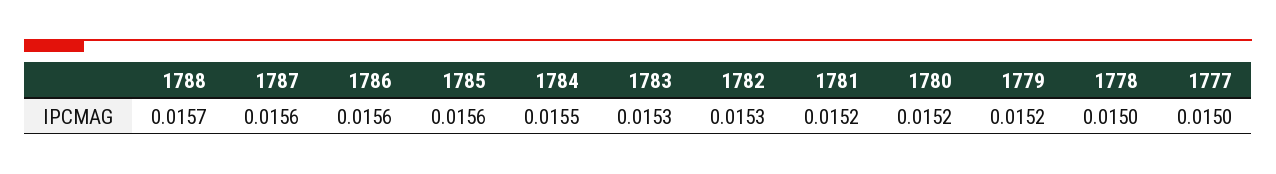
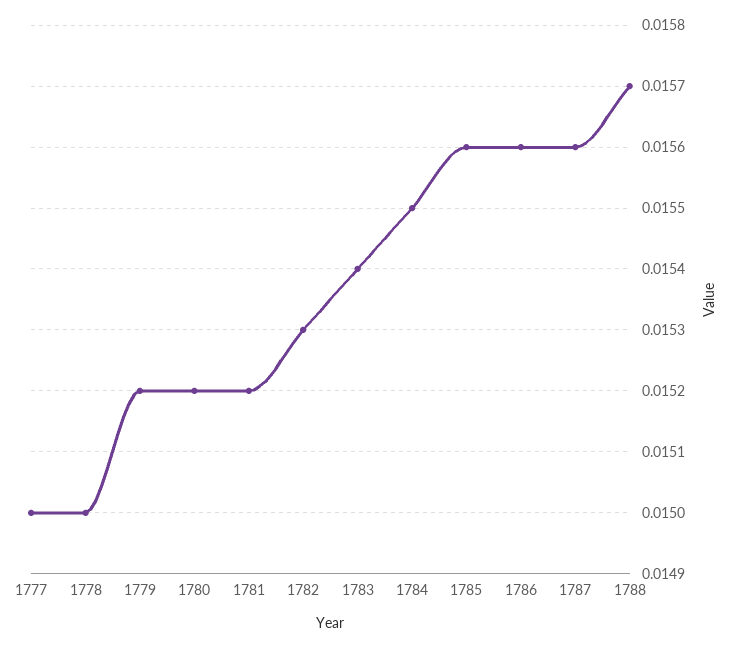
1783: 0.0153 -> 0.0154

